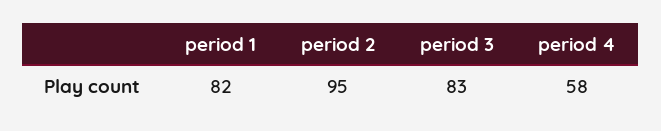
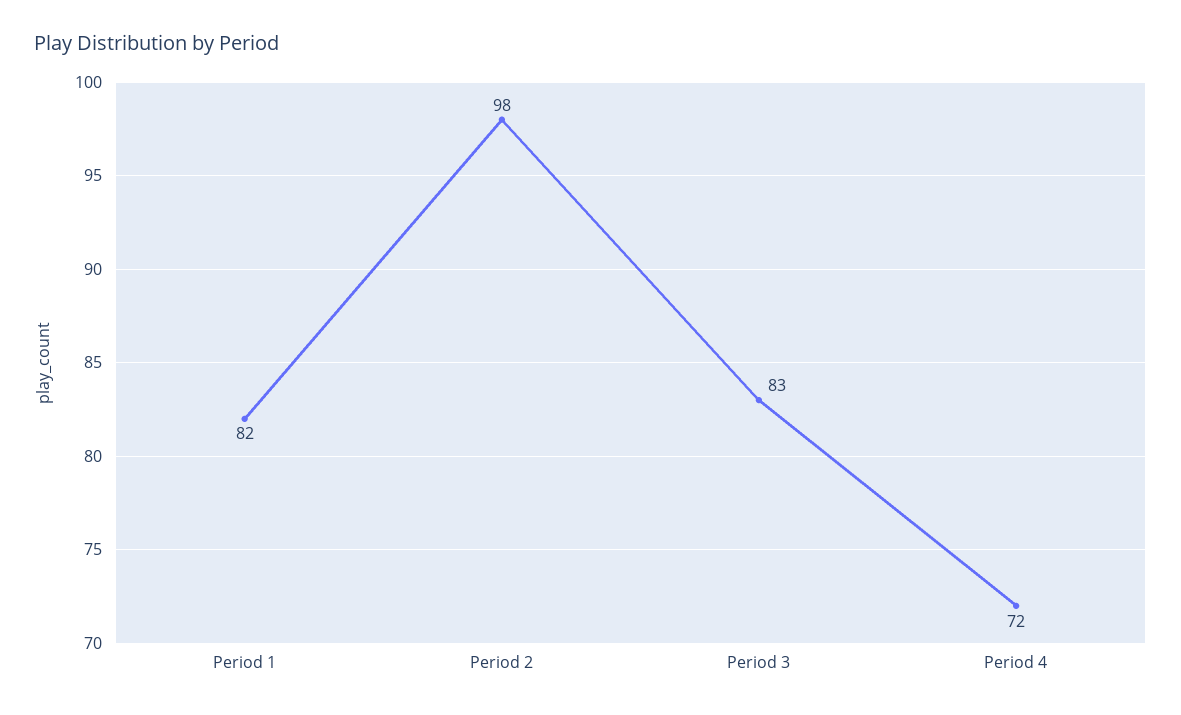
period 2: 95 -> 98
period 4: 58 -> 72

